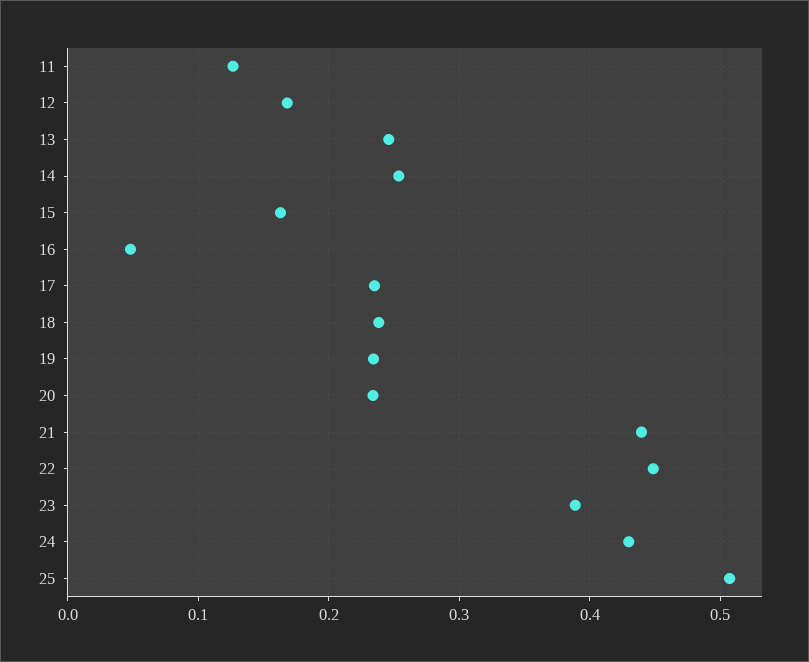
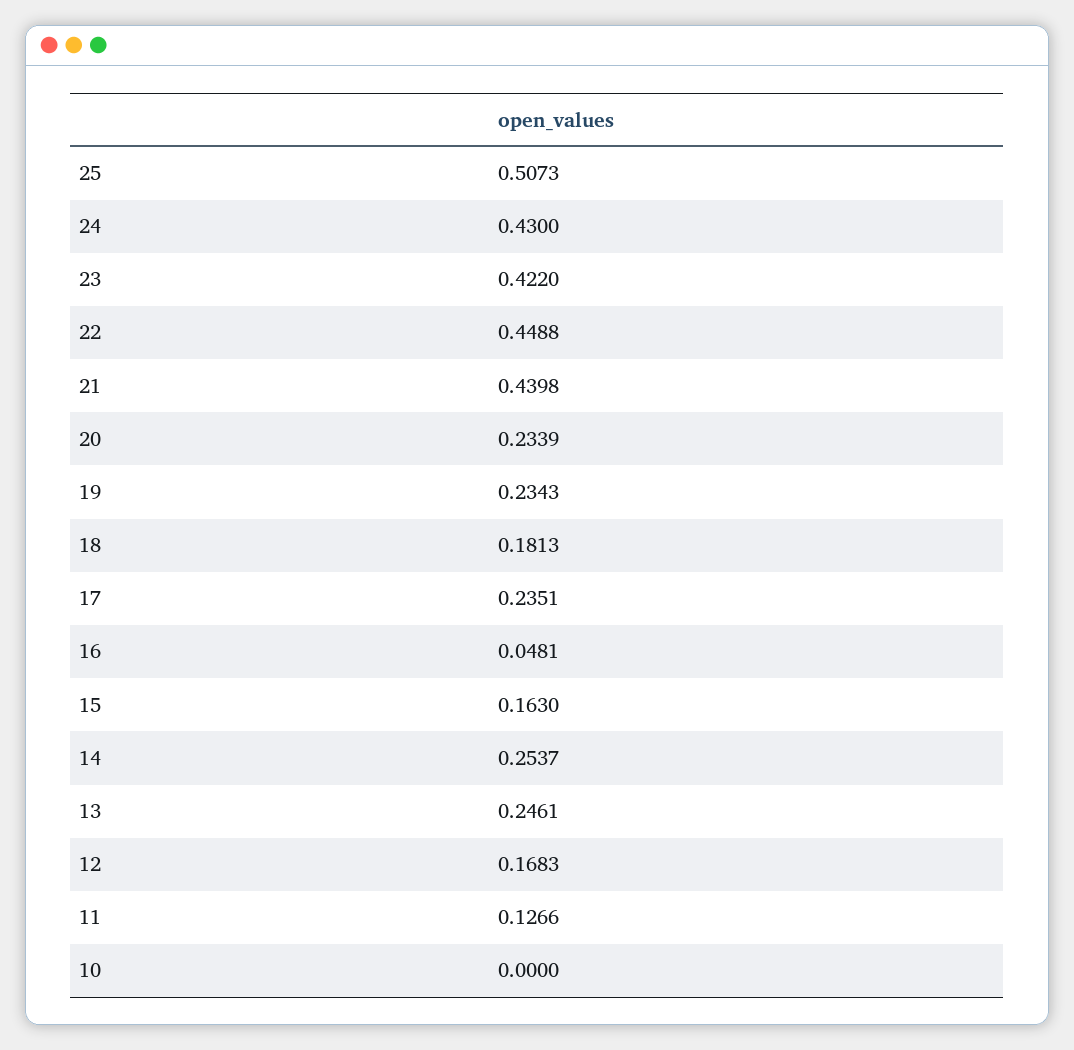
18: 0.24 -> 0.1813
23: 0.39 -> 0.422
10: none -> 0

